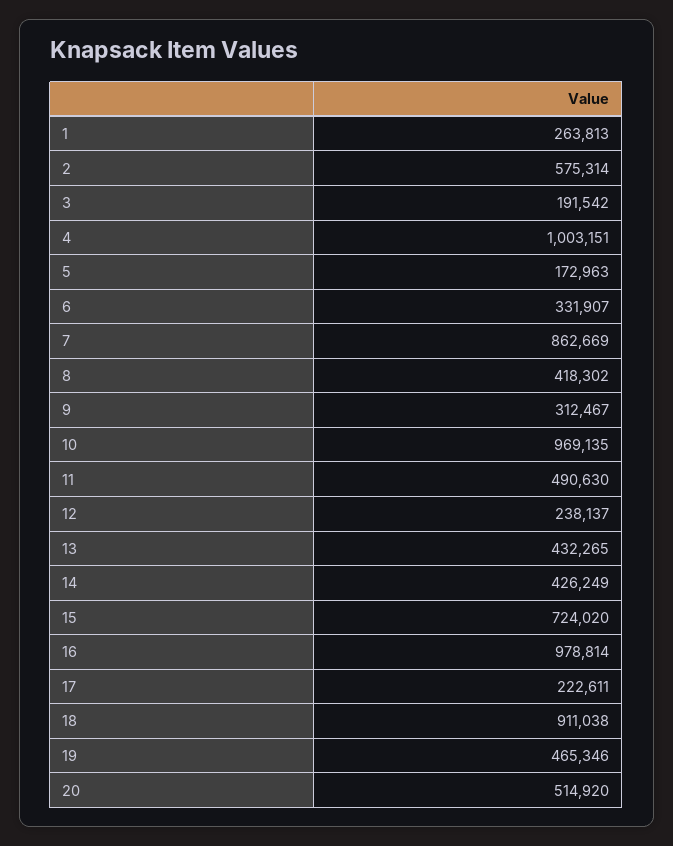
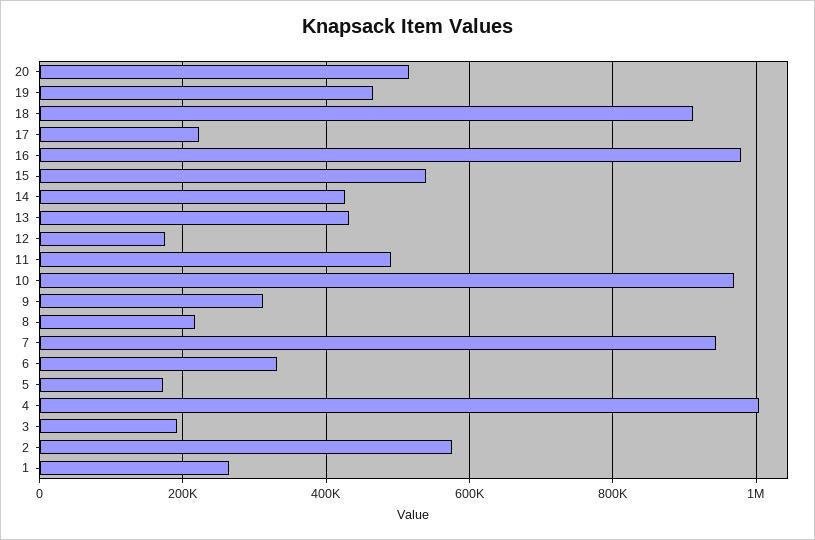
7: 862669 -> 940000
8: 418302 -> 220000
12: 238137 -> 180000
15: 724020 -> 540000

